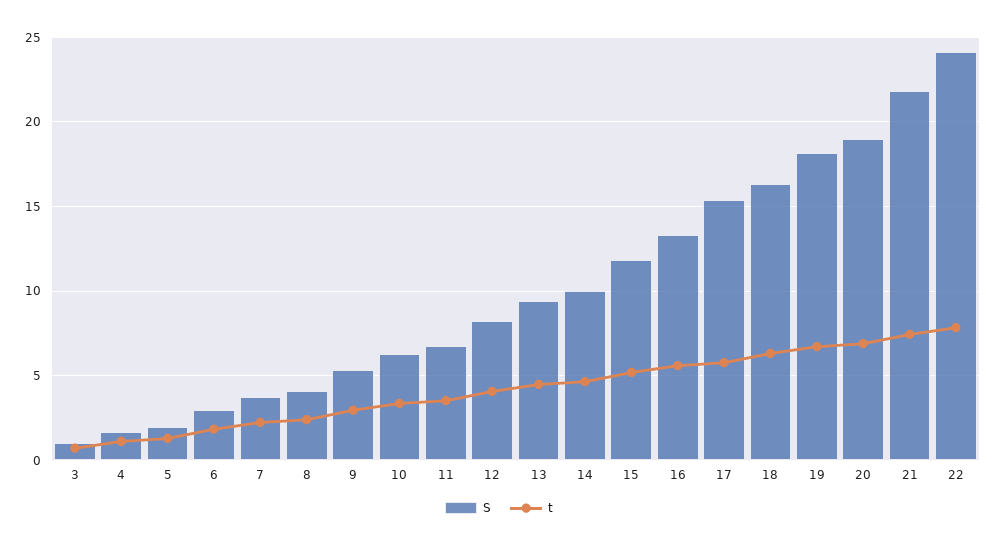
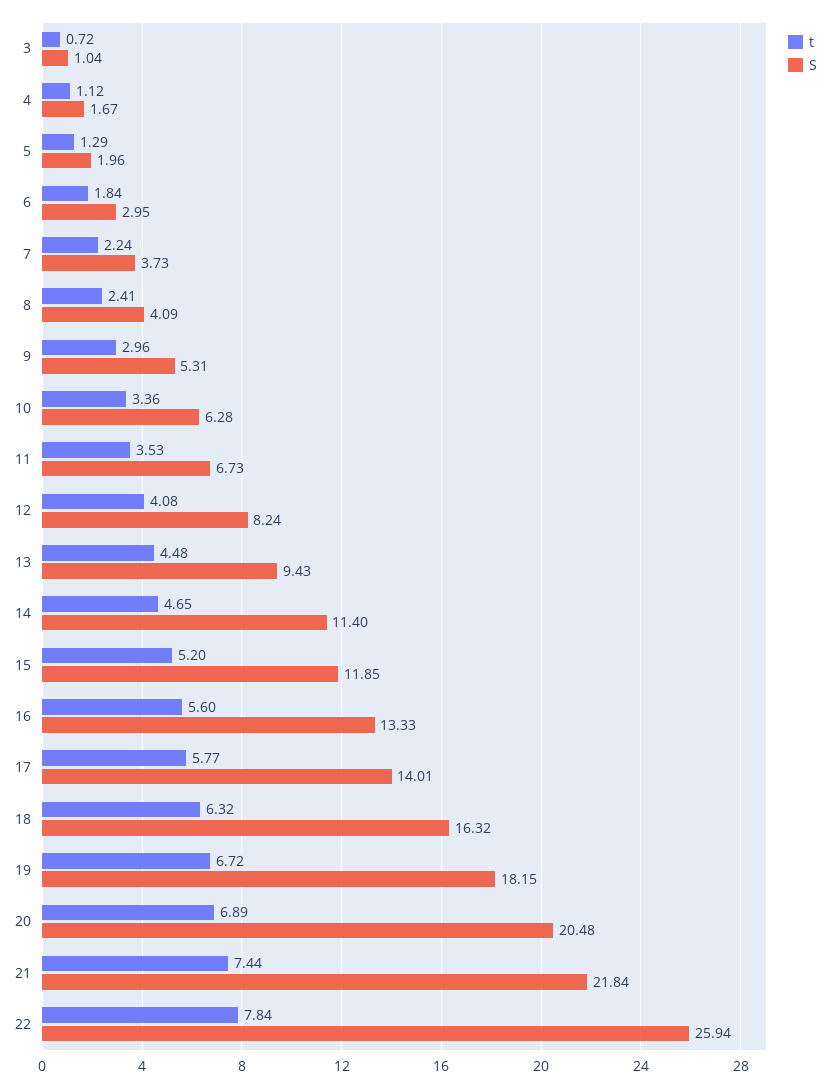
S, 14: 10 -> 11.4
S, 17: 15.5 -> 14.01
S, 20: 19 -> 20.48
S, 22: 24 -> 25.94

